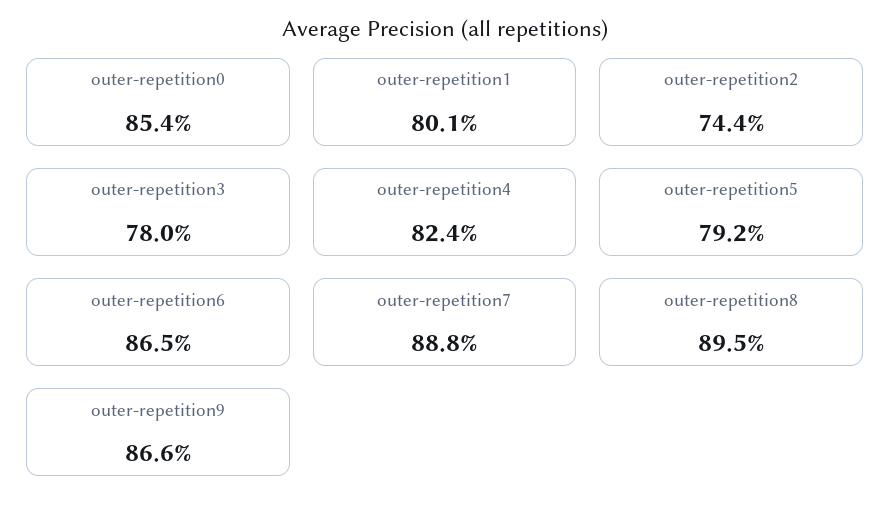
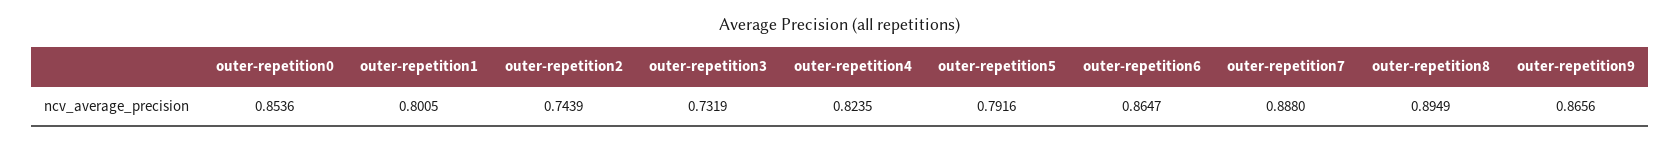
outer-repetition3: 0.78 -> 0.7319

